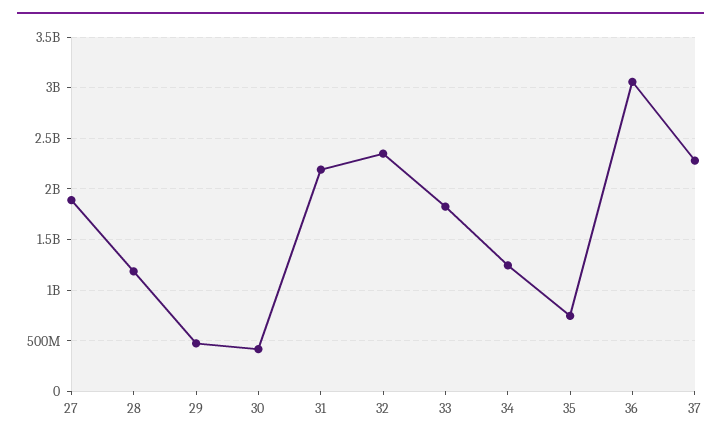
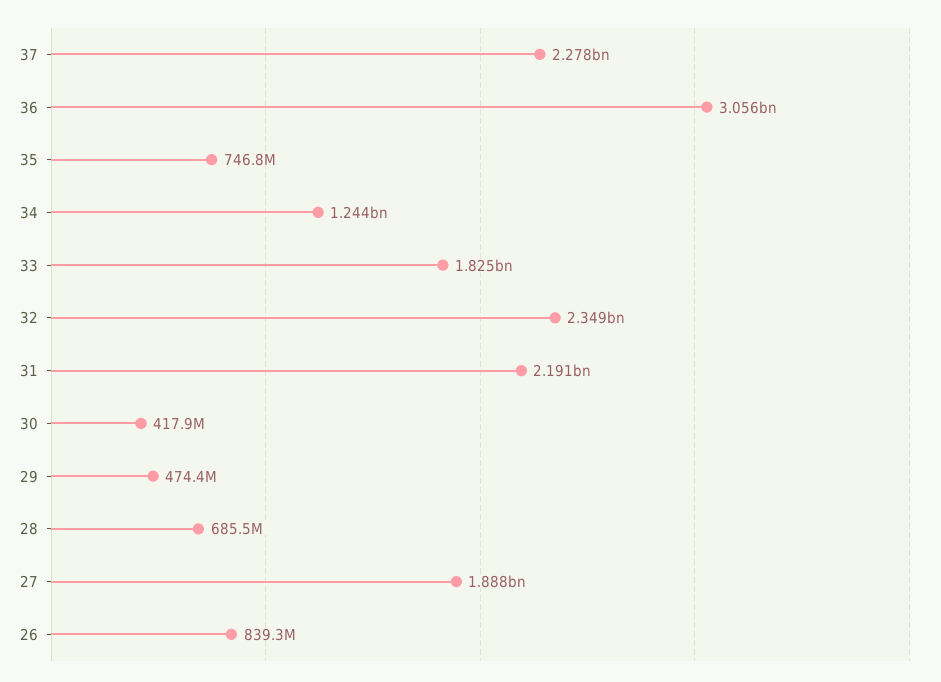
28: 1200000000 -> 685500000
26: none -> 839300000

